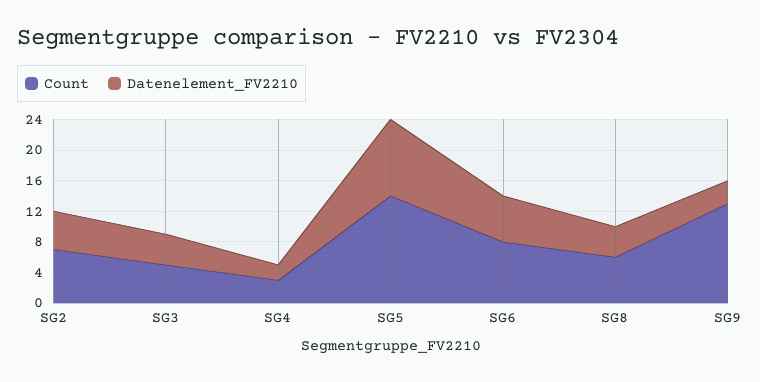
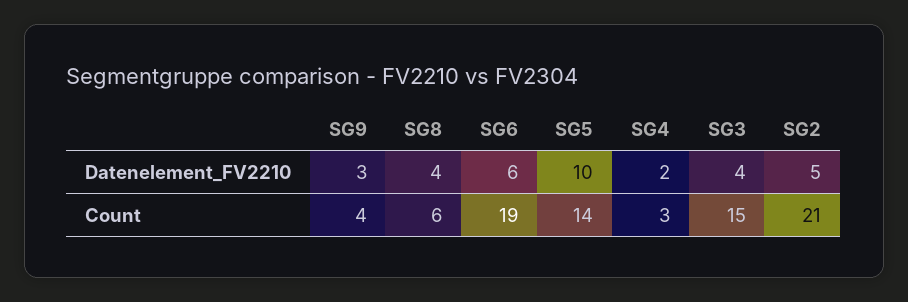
Count, SG2: 8 -> 21
Count, SG3: 4 -> 15
Count, SG6: 8 -> 19
Count, SG9: 12 -> 4

